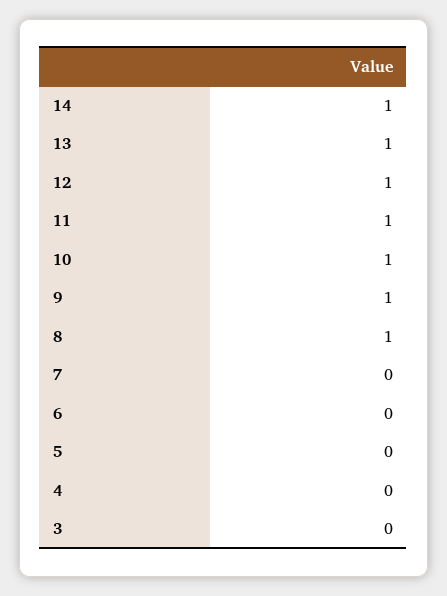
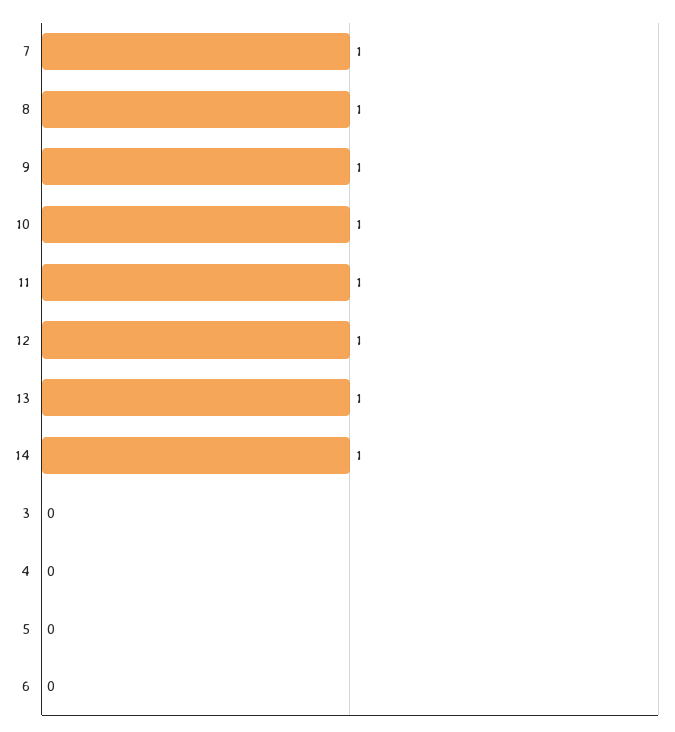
7: 0 -> 1

